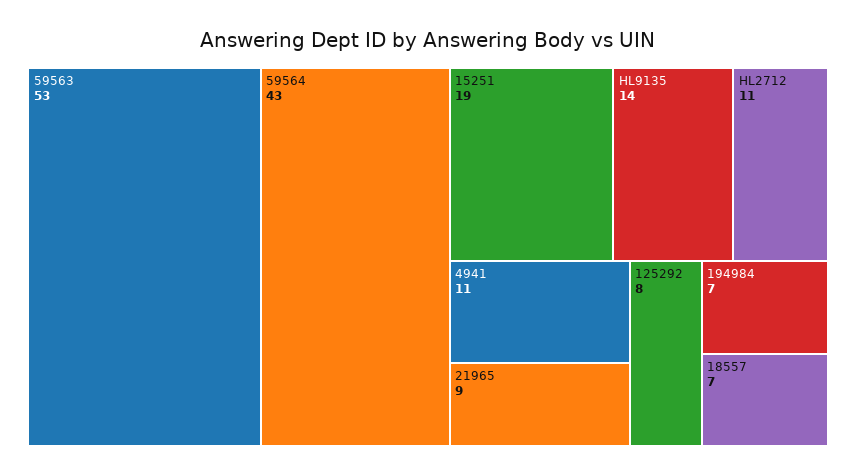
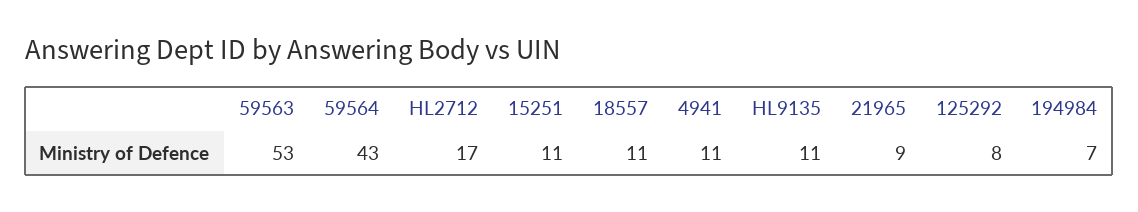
15251: 19 -> 11
HL9135: 14 -> 11
HL2712: 11 -> 17
18557: 7 -> 11

